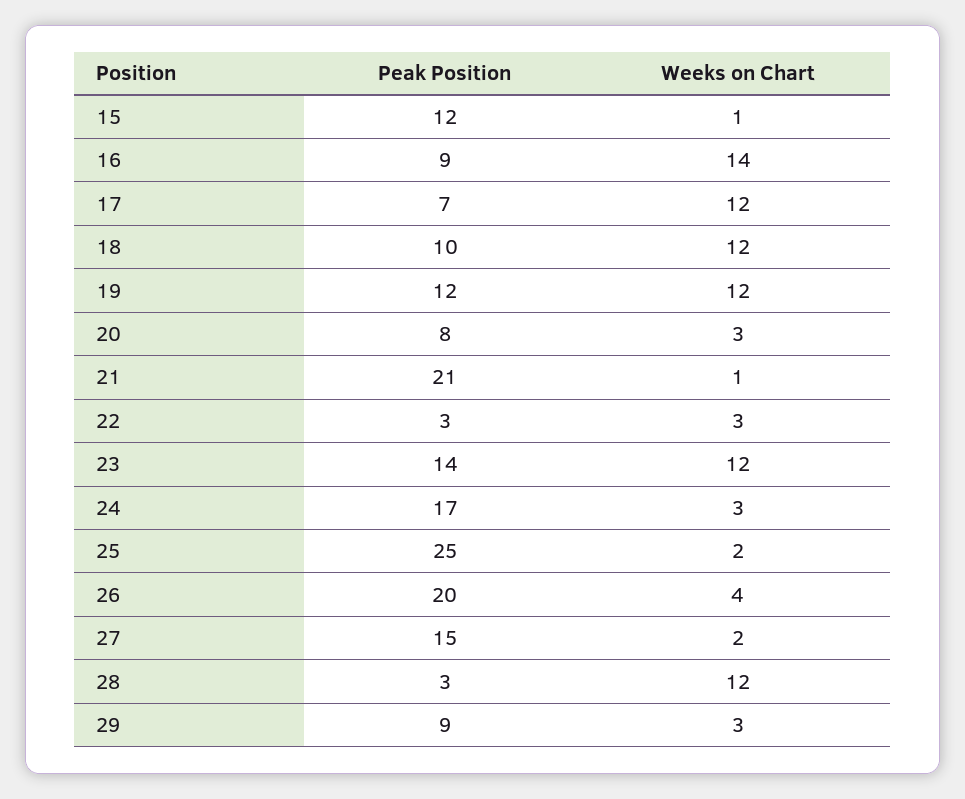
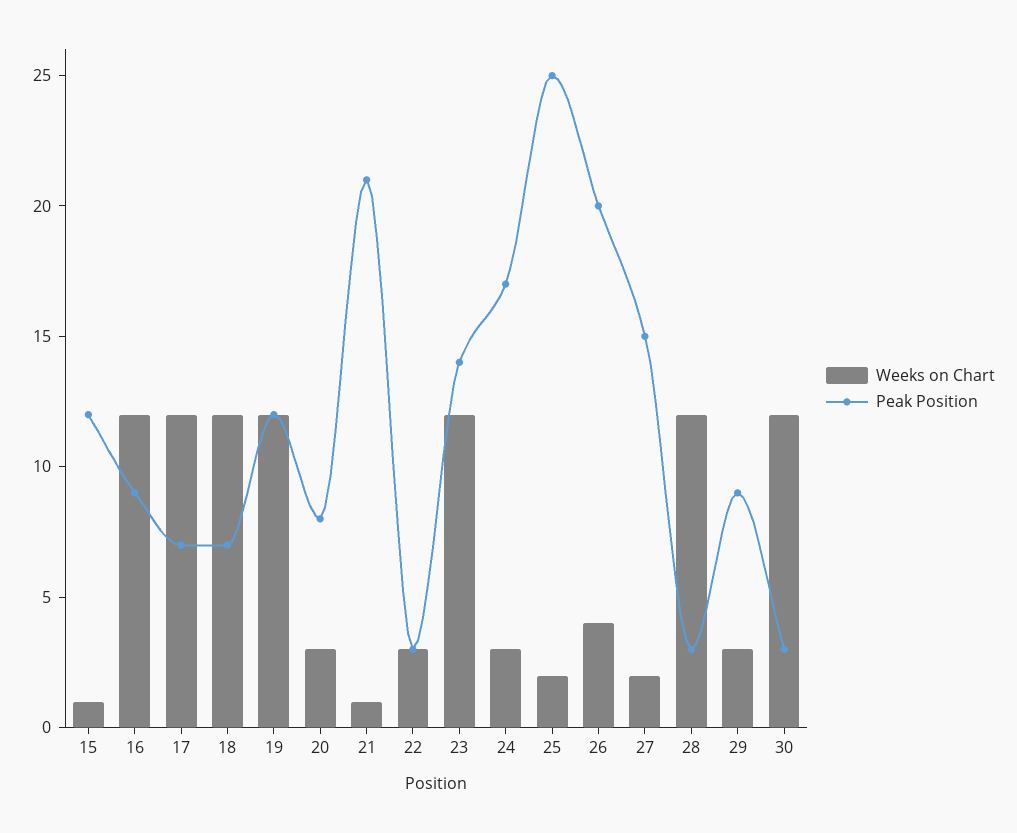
Weeks on Chart, 16: 14 -> 12
Peak Position, 18: 10 -> 7
Weeks on Chart, 30: none -> 12
Peak Position, 30: none -> 3

